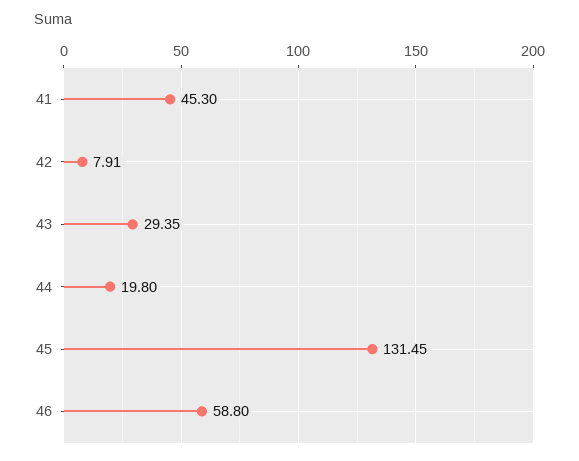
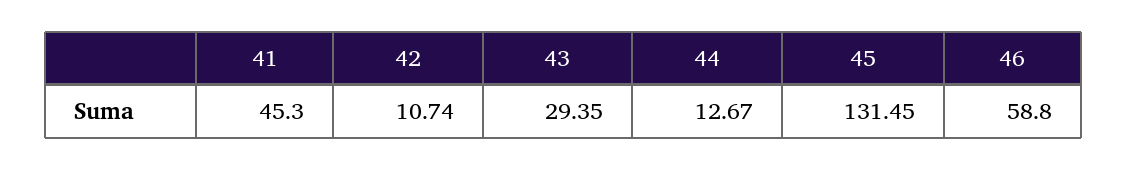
42: 7.91 -> 10.74
44: 19.8 -> 12.67

